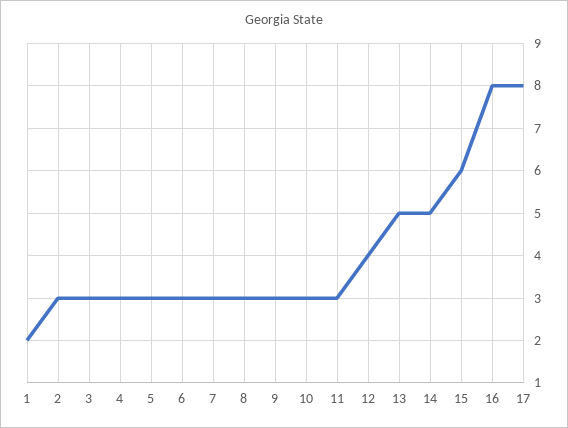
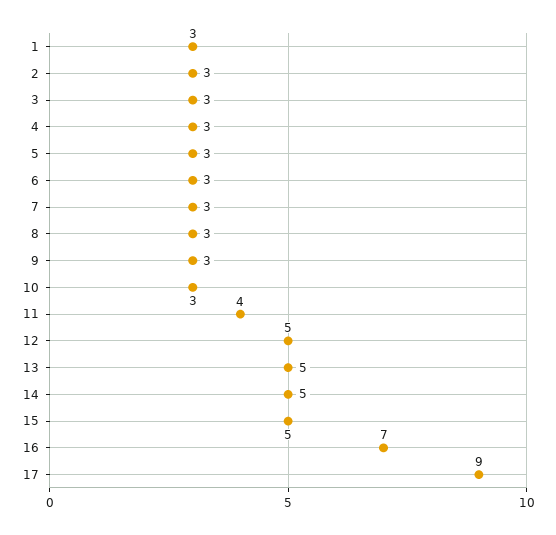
1: 2 -> 3
11: 3 -> 4
12: 4 -> 5
15: 6 -> 5
16: 8 -> 7
17: 8 -> 9

